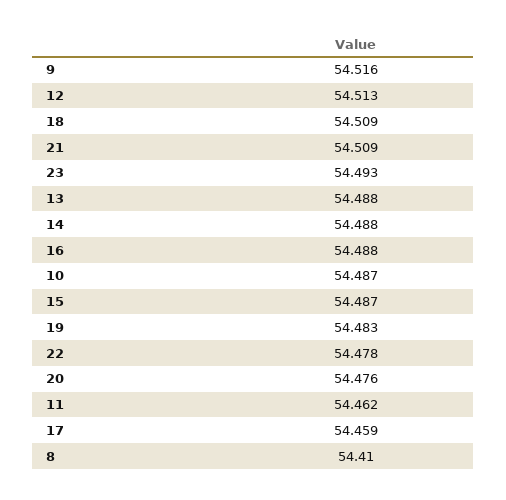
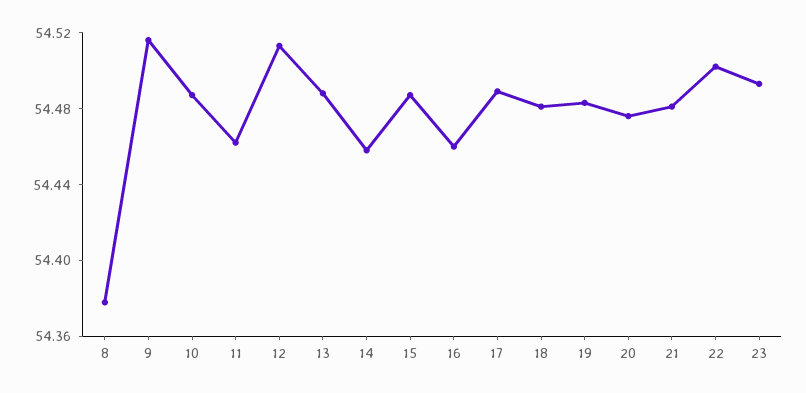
18: 54.509 -> 54.48
21: 54.509 -> 54.48
14: 54.488 -> 54.46
16: 54.488 -> 54.46
22: 54.478 -> 54.5
17: 54.459 -> 54.49
8: 54.41 -> 54.38

